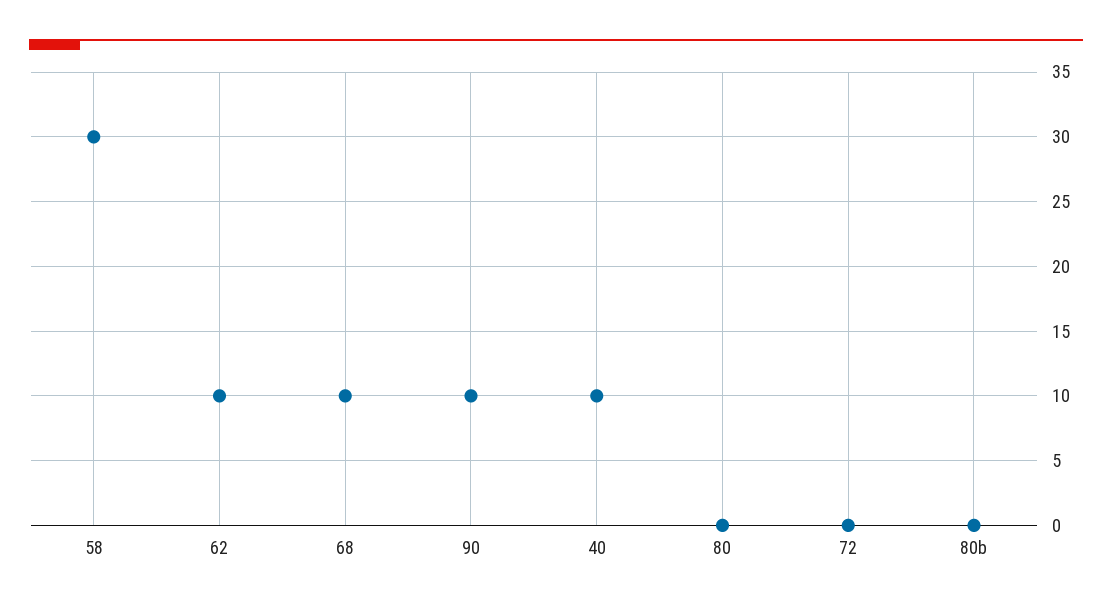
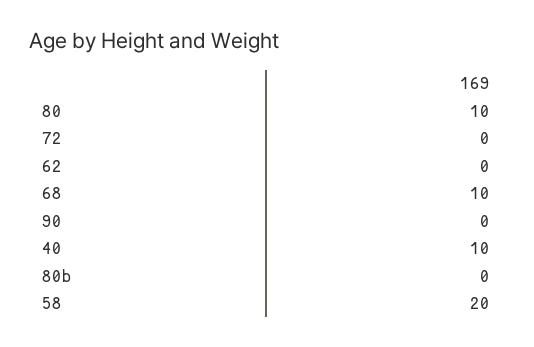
58: 30 -> 20
62: 10 -> 0
90: 10 -> 0
80: 0 -> 10

